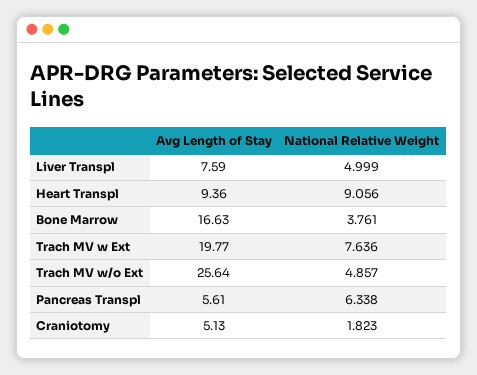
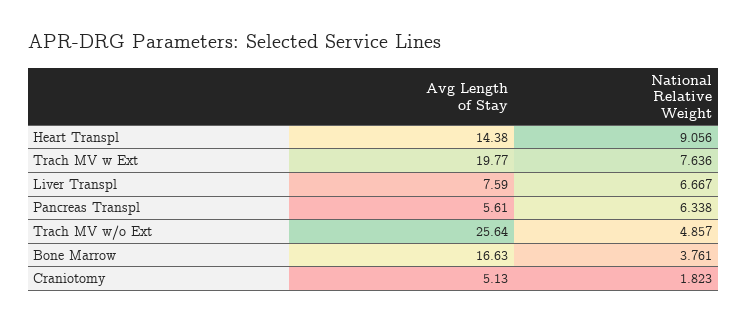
National Relative Weight, Liver Transpl: 4.999 -> 6.667
Avg Length of Stay, Heart Transpl: 9.36 -> 14.38

